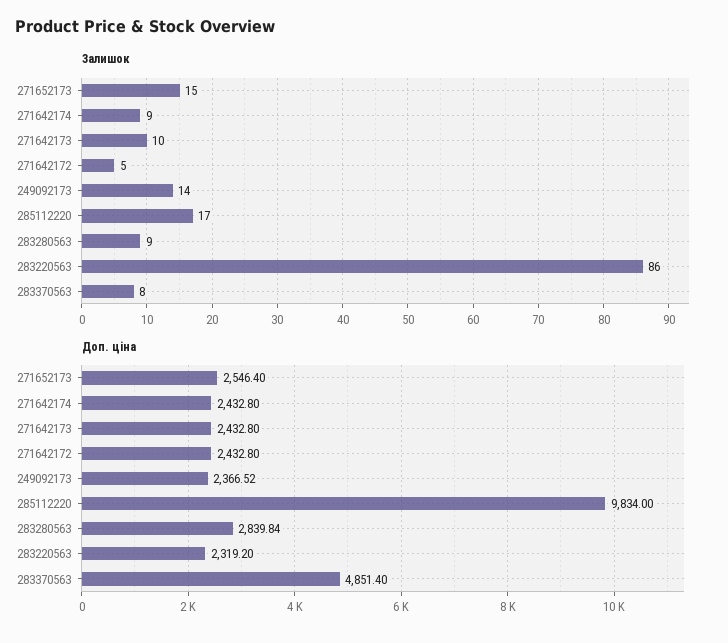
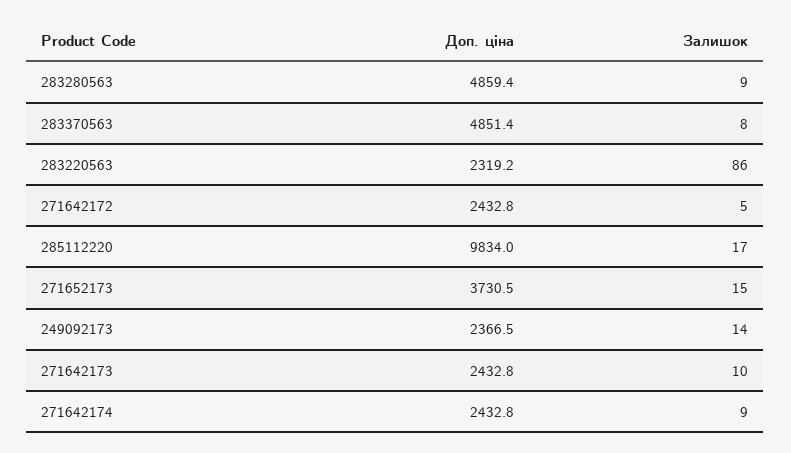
Доп. ціна, 271652173: 2546.4 -> 3730.5
Доп. ціна, 283280563: 2839.84 -> 4859.4

